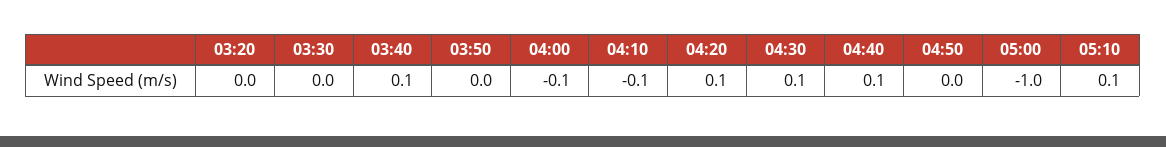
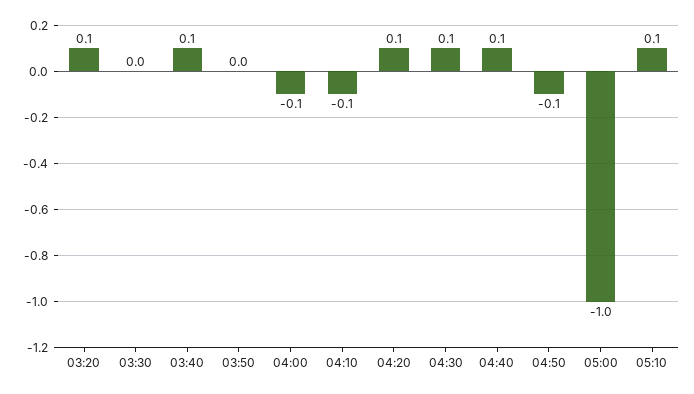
03:20: 0 -> 0.1
04:50: 0 -> -0.1

